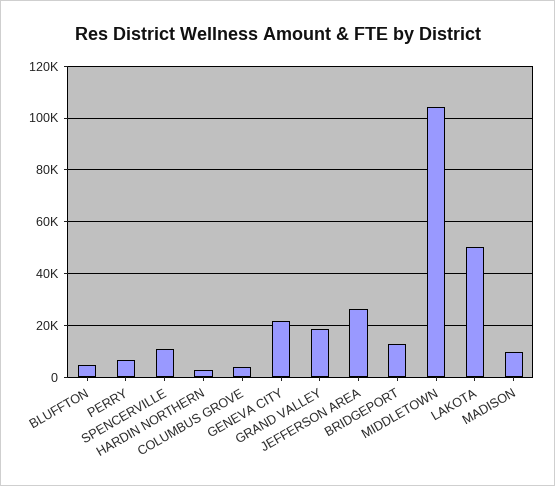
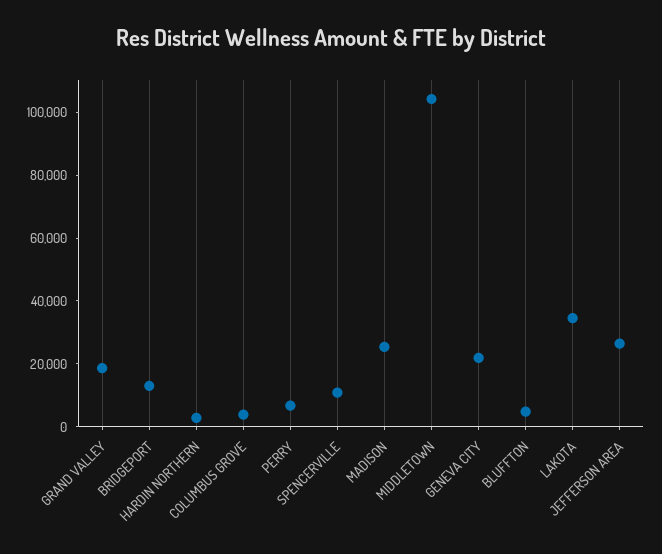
LAKOTA: 50000 -> 35000
MADISON: 10000 -> 25000

